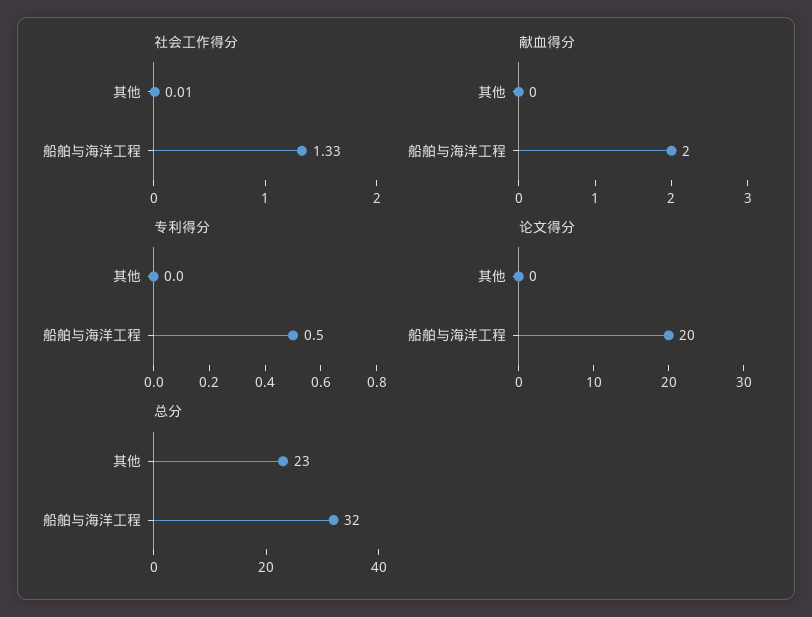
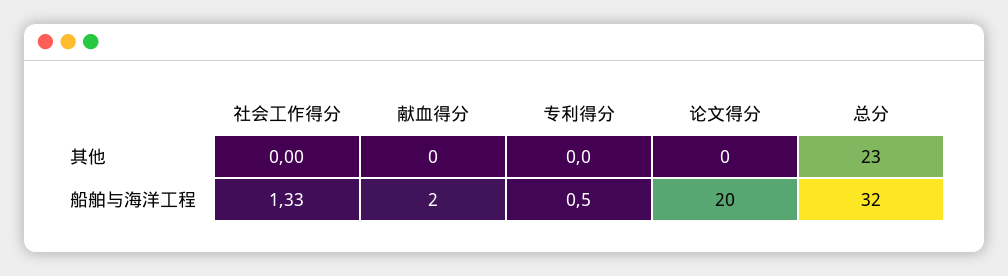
社会工作得分, 其他: 0.01 -> 0

